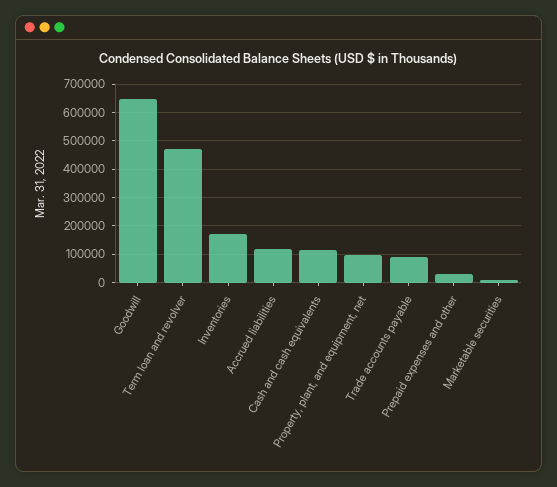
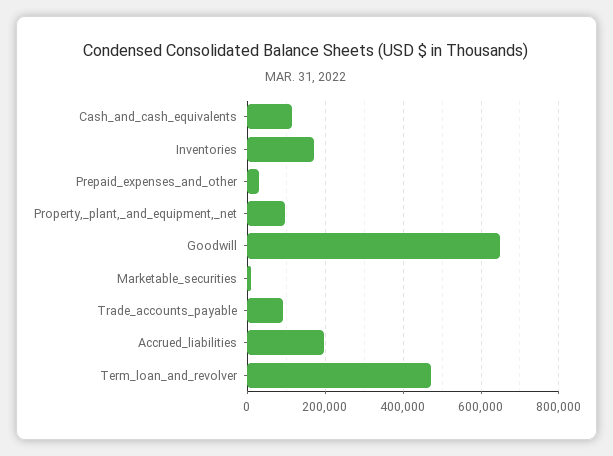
Accrued liabilities: 125000 -> 200000

